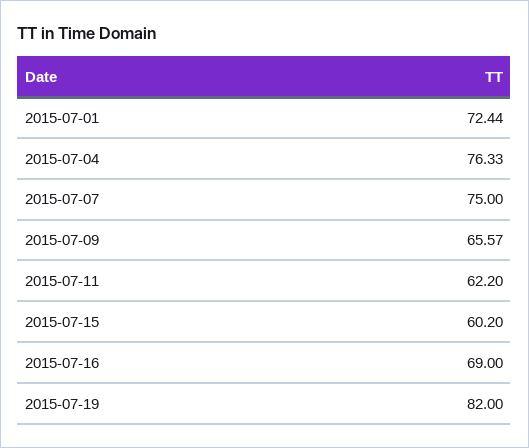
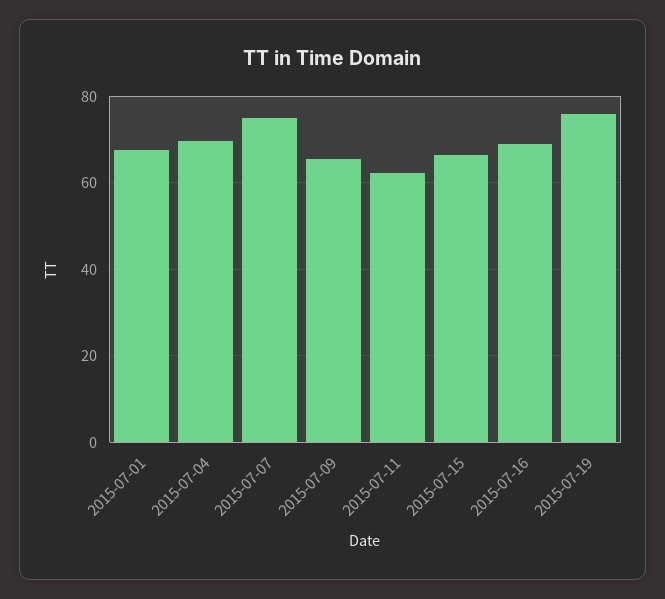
2015-07-01: 72.44 -> 68
2015-07-04: 76.33 -> 70
2015-07-15: 60.2 -> 66
2015-07-19: 82 -> 76

